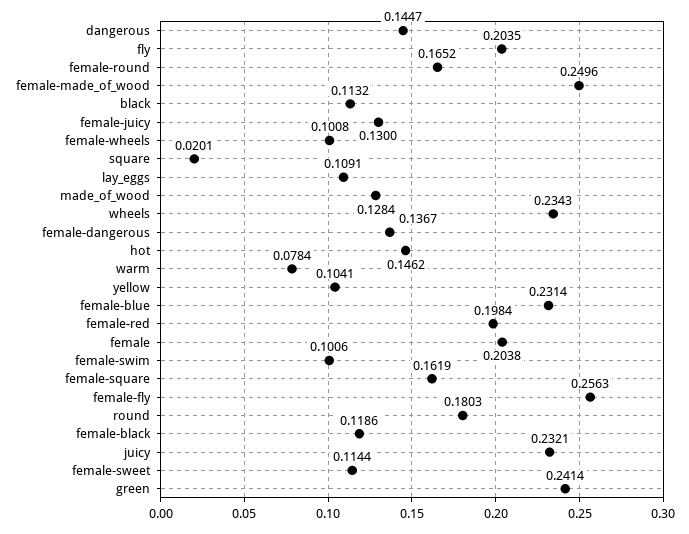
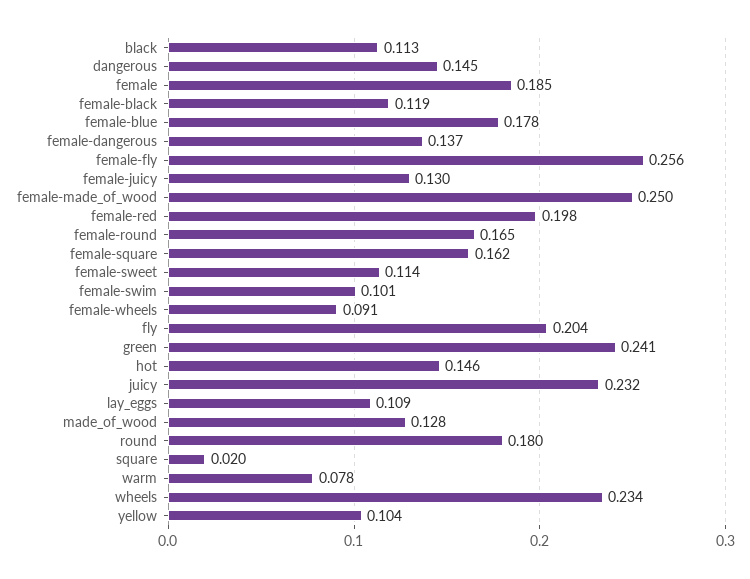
female-wheels: 0.1008 -> 0.091
female-blue: 0.2314 -> 0.178
female: 0.2038 -> 0.185

